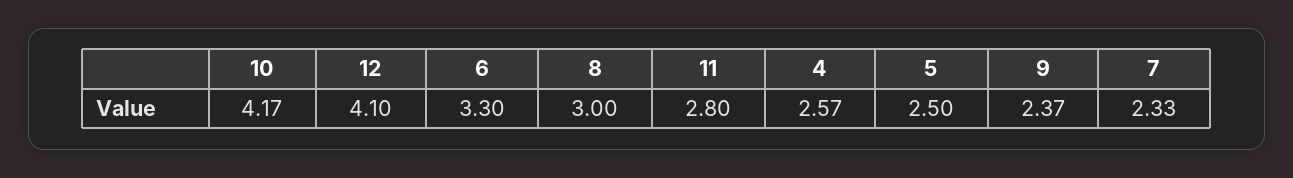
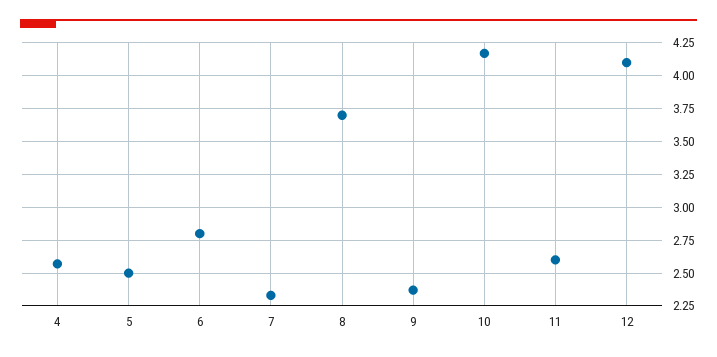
6: 3.3 -> 2.8
8: 3 -> 3.7
11: 2.8 -> 2.6

